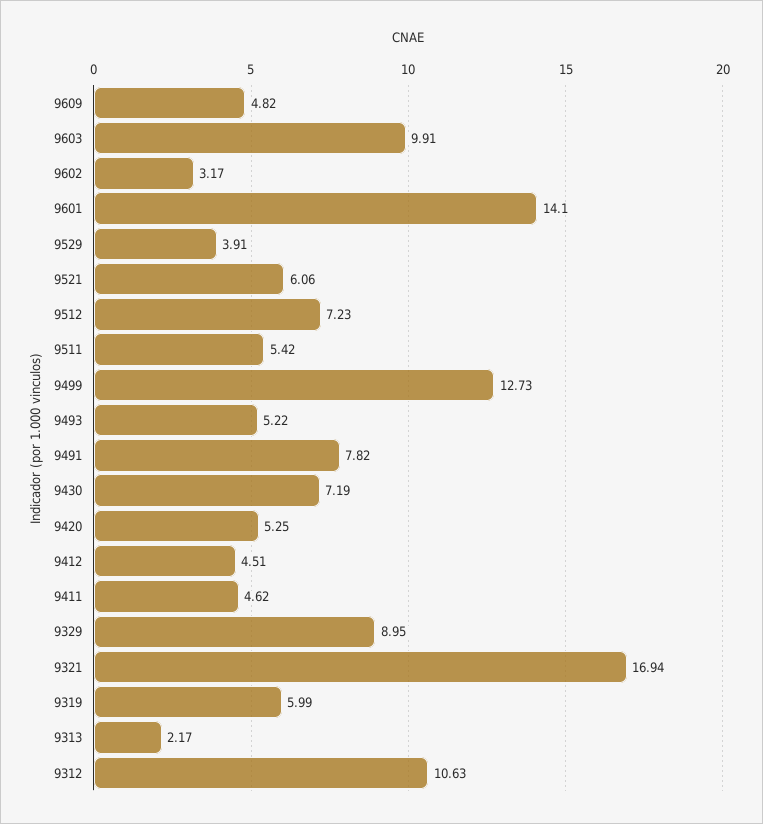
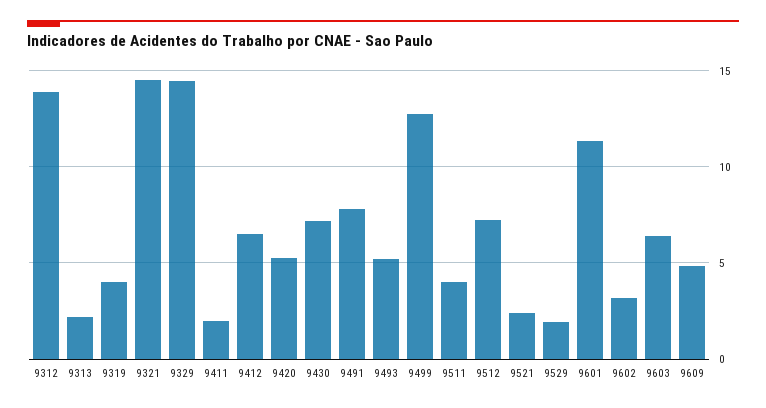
9603: 9.91 -> 6.5
9601: 14.1 -> 11.5
9529: 3.91 -> 2
9521: 6.06 -> 2.5
9511: 5.42 -> 4
9412: 4.51 -> 6.5
9411: 4.62 -> 2
9329: 8.95 -> 14.5
9321: 16.94 -> 14.5
9319: 5.99 -> 4
9312: 10.63 -> 14

